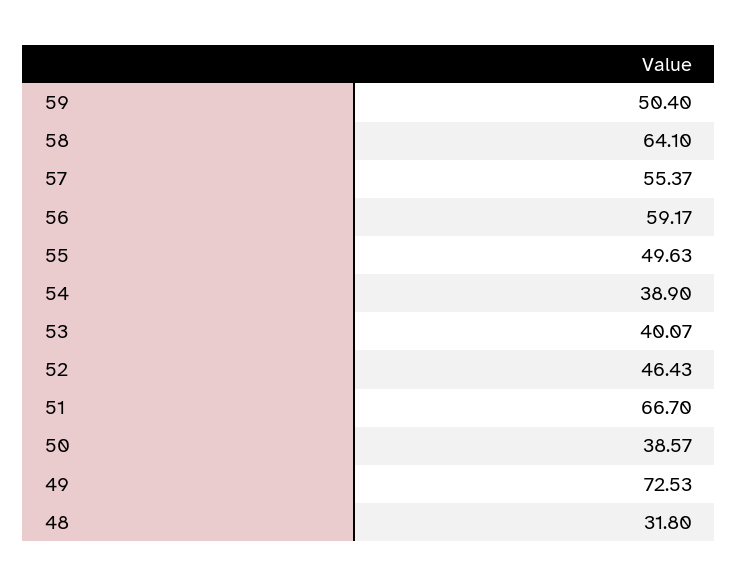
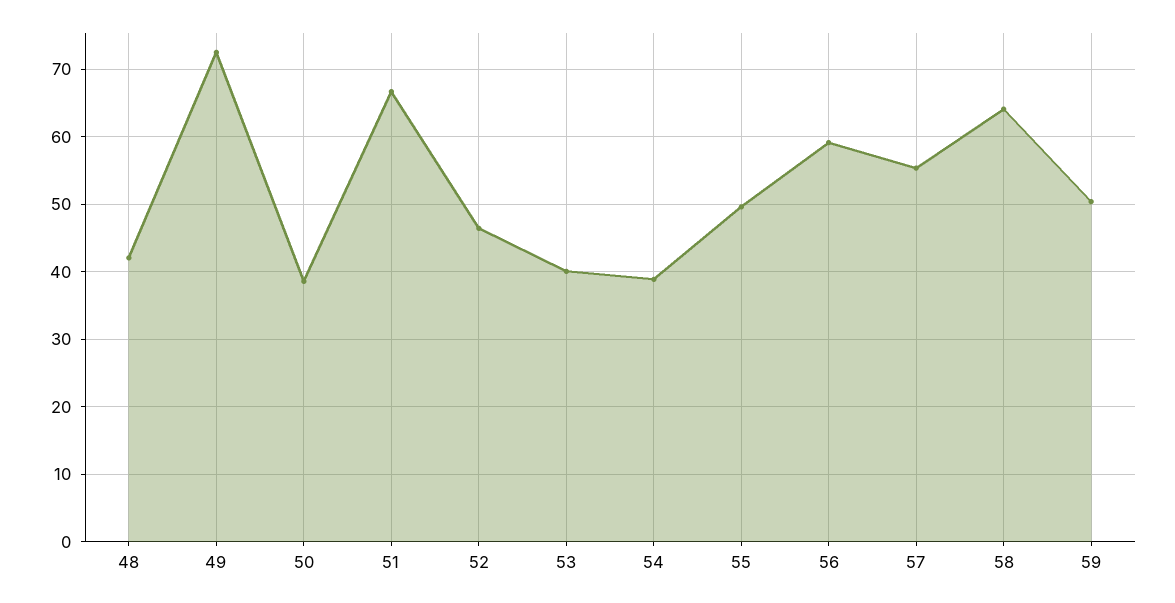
48: 31.8 -> 42

